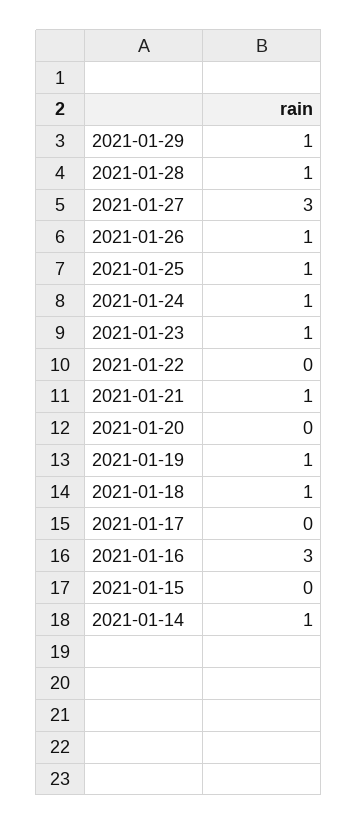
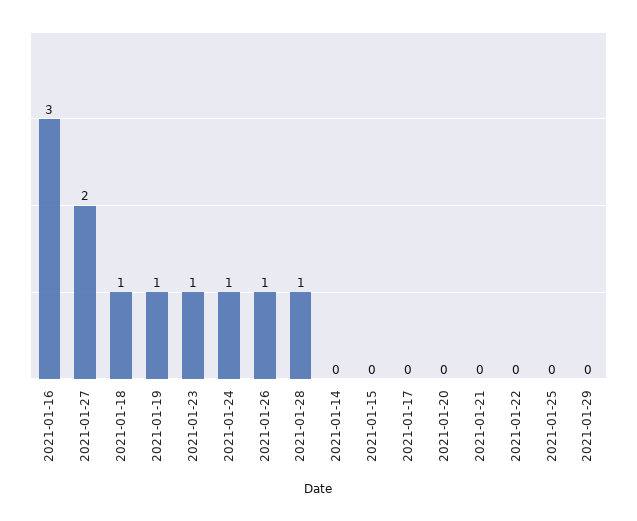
2021-01-29: 1 -> 0
2021-01-27: 3 -> 2
2021-01-25: 1 -> 0
2021-01-21: 1 -> 0
2021-01-14: 1 -> 0

